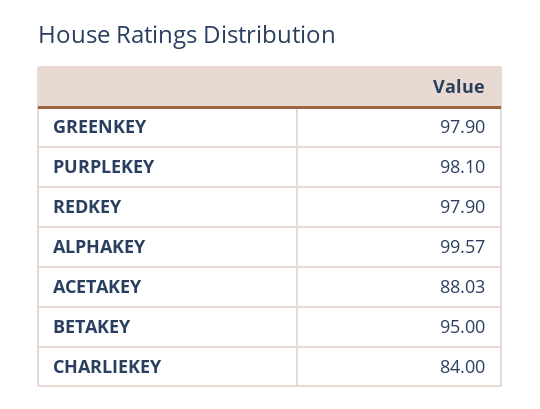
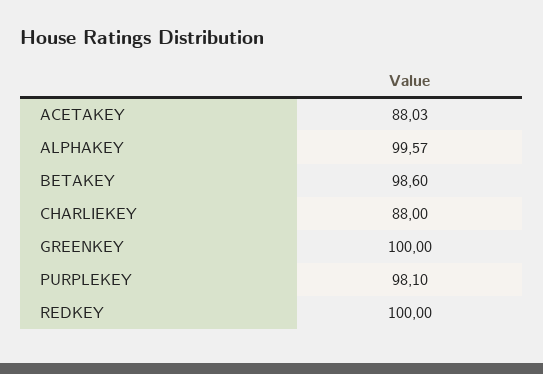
GREENKEY: 97.9 -> 100
REDKEY: 97.9 -> 100
BETAKEY: 95 -> 98.6
CHARLIEKEY: 84 -> 88

